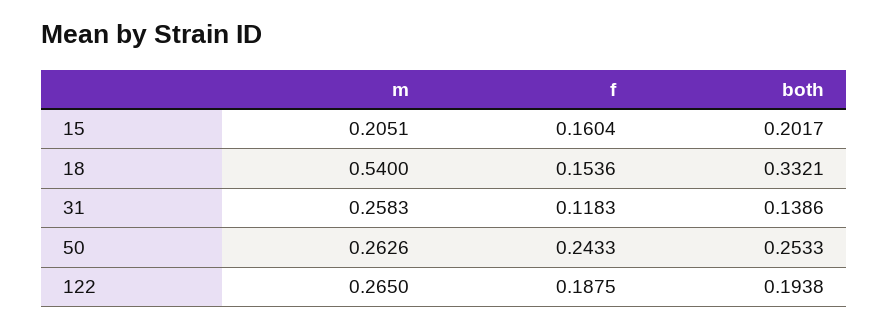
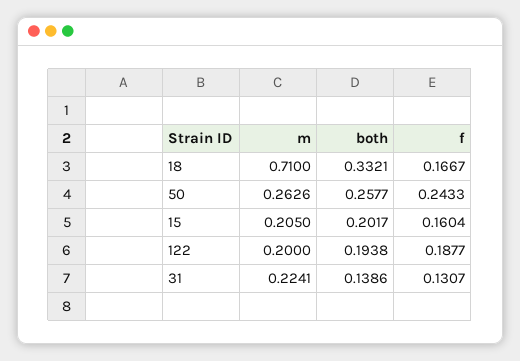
m, 15: 0.2051 -> 0.205
m, 18: 0.54 -> 0.71
f, 18: 0.1536 -> 0.1667
m, 31: 0.2583 -> 0.2241
f, 31: 0.1183 -> 0.1307
both, 50: 0.2533 -> 0.2577
m, 122: 0.265 -> 0.2
f, 122: 0.1875 -> 0.1877

